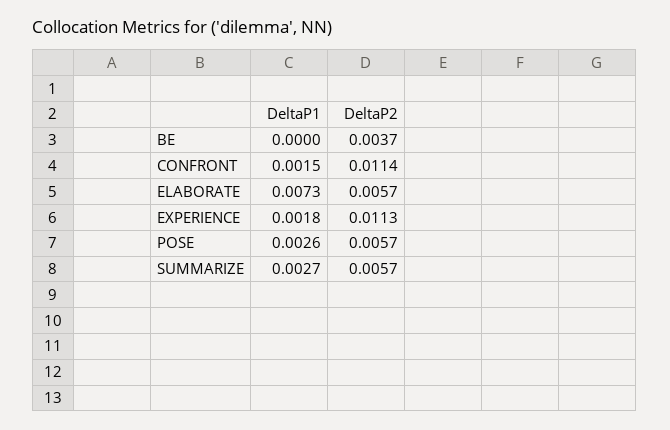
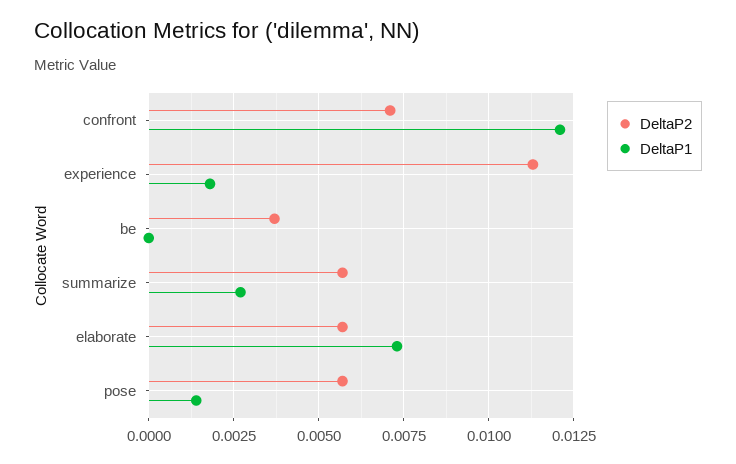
DeltaP1, CONFRONT: 0.0015 -> 0.012
DeltaP2, CONFRONT: 0.0114 -> 0.007
DeltaP1, POSE: 0.0026 -> 0.0015

